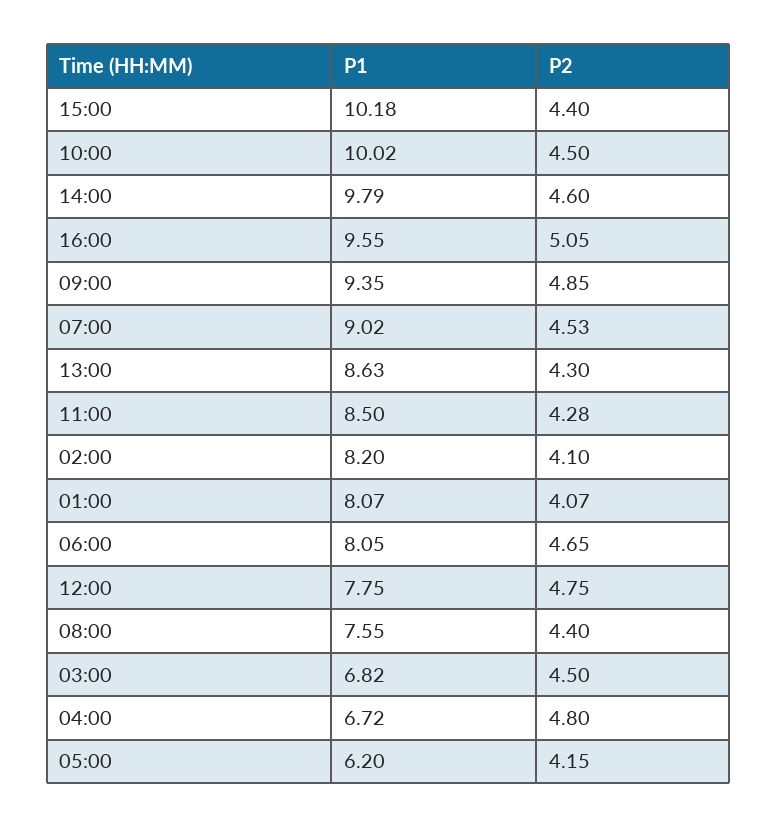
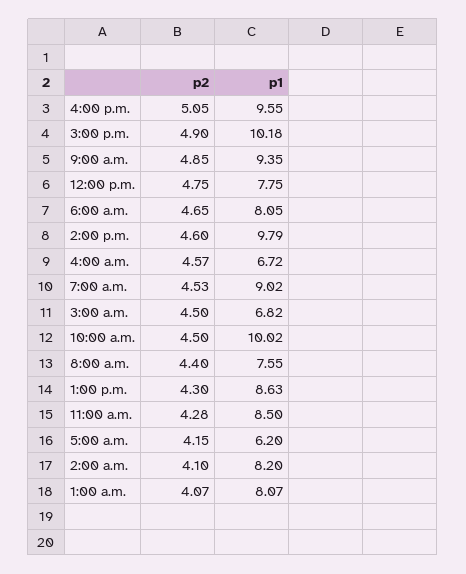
P2, 15:00: 4.4 -> 4.9
P2, 04:00: 4.8 -> 4.57

